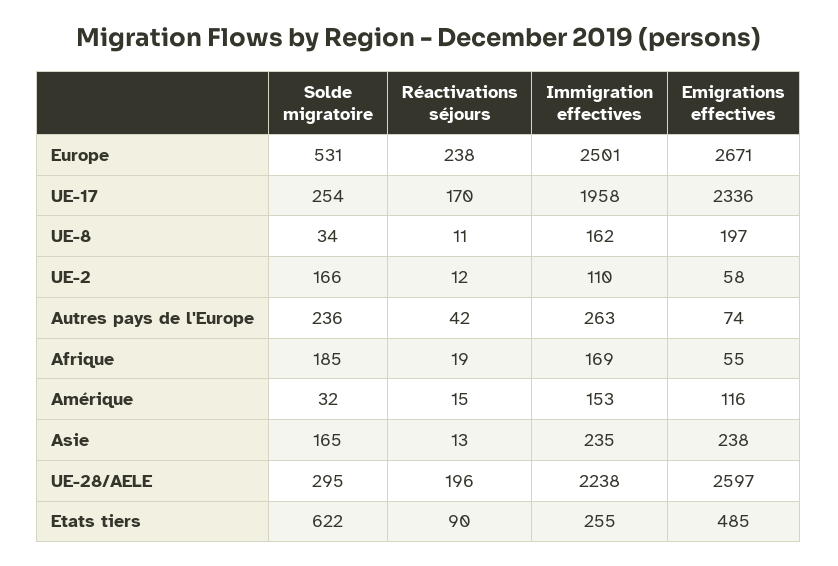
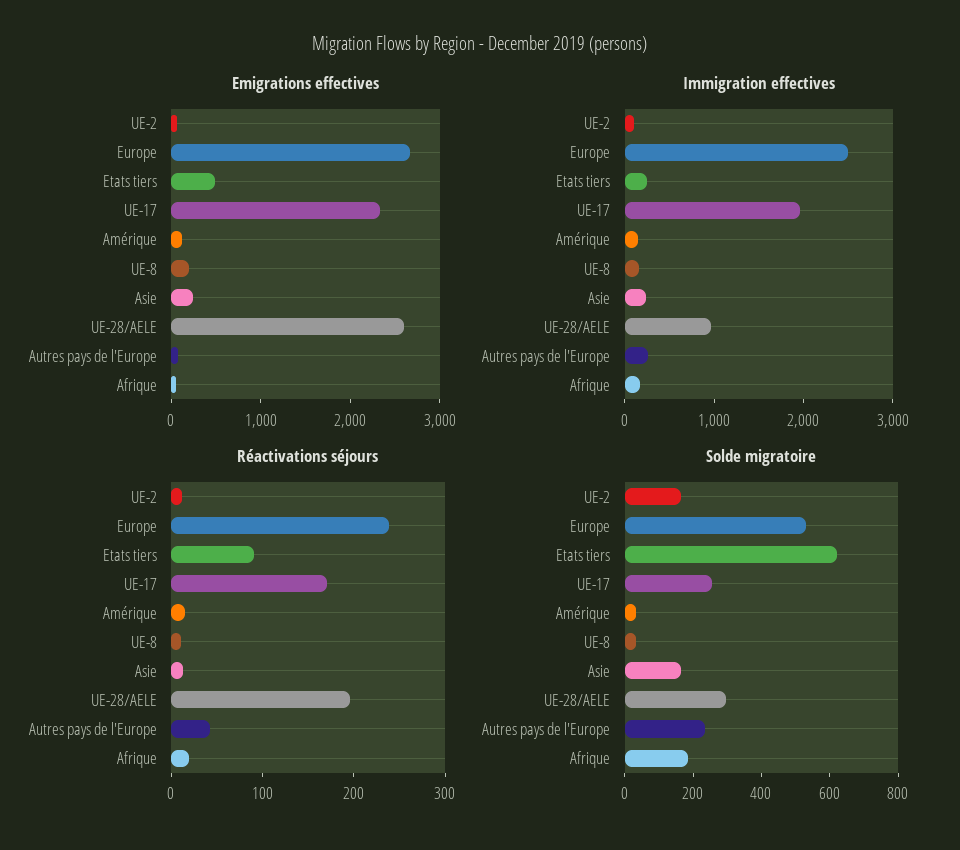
Immigration effectives, UE-28/AELE: 2238 -> 1000

